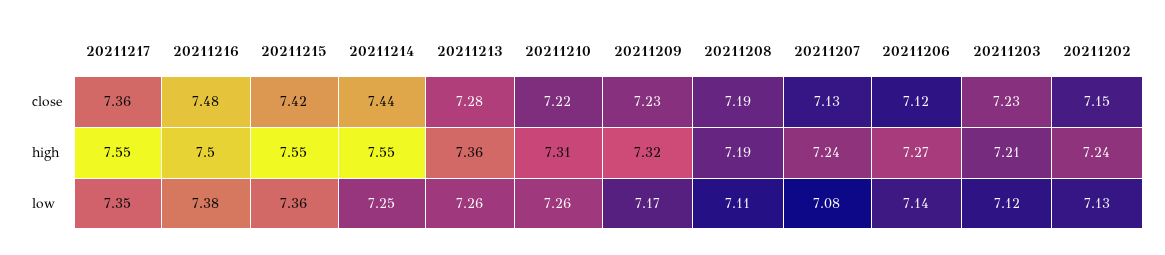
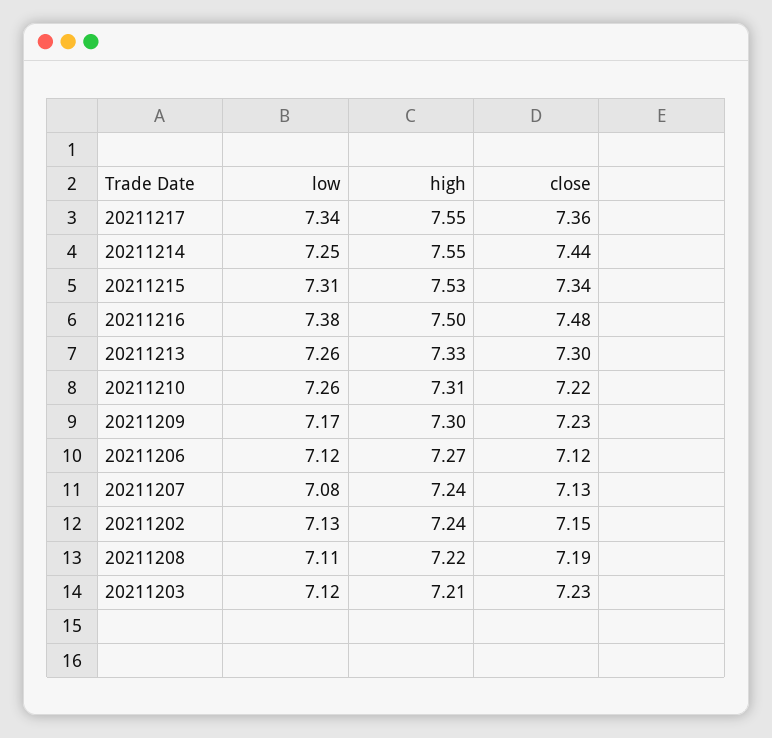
20211215, close: 7.42 -> 7.34
20211213, close: 7.28 -> 7.3
20211215, high: 7.55 -> 7.53
20211213, high: 7.36 -> 7.33
20211209, high: 7.32 -> 7.3
20211208, high: 7.19 -> 7.22
20211217, low: 7.35 -> 7.34
20211215, low: 7.36 -> 7.31
20211206, low: 7.14 -> 7.12

